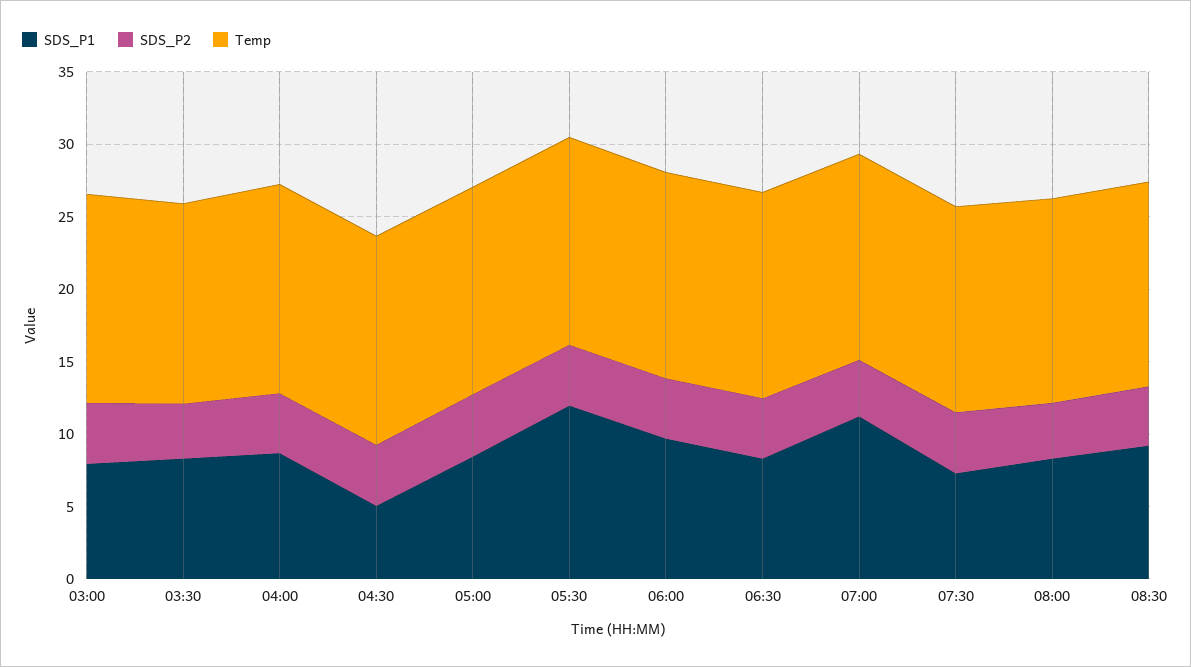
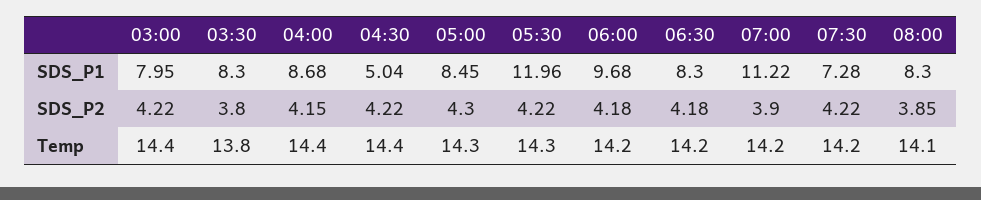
SDS_P1, 08:30: 9 -> none
SDS_P2, 08:30: 4 -> none
Temp, 08:30: 14 -> none

